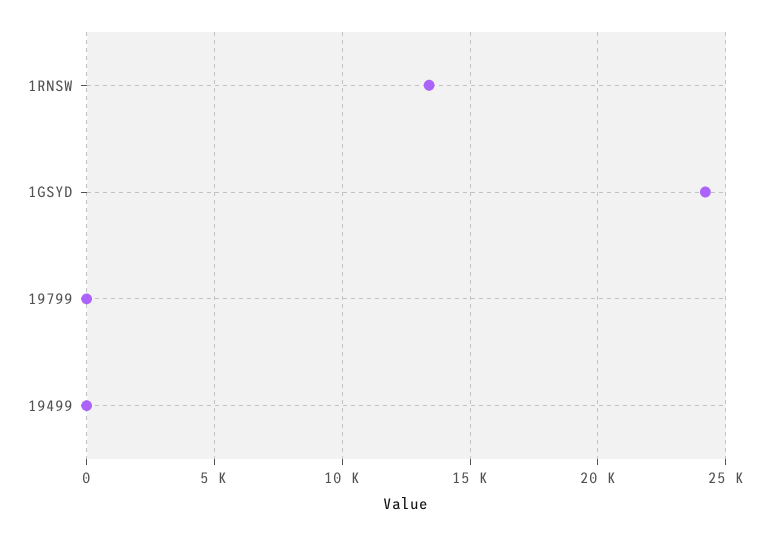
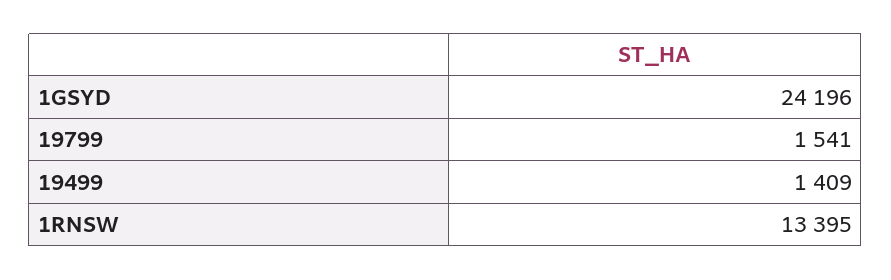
19799: 0 -> 1541
19499: 0 -> 1409

